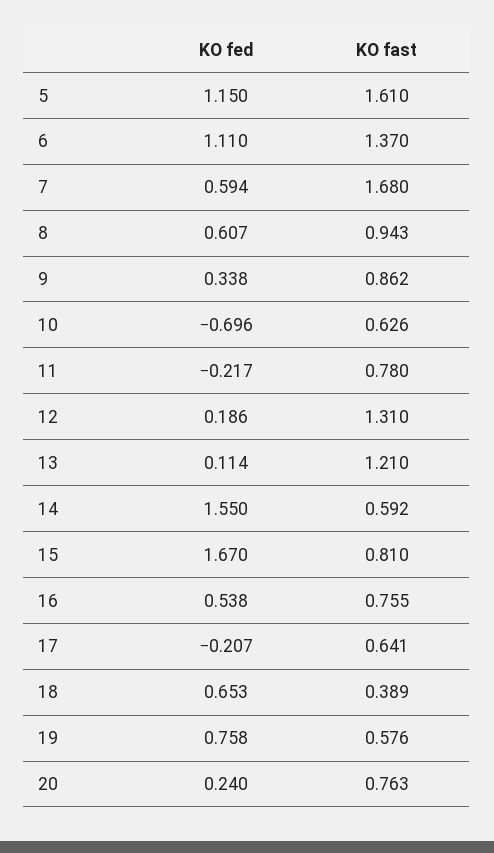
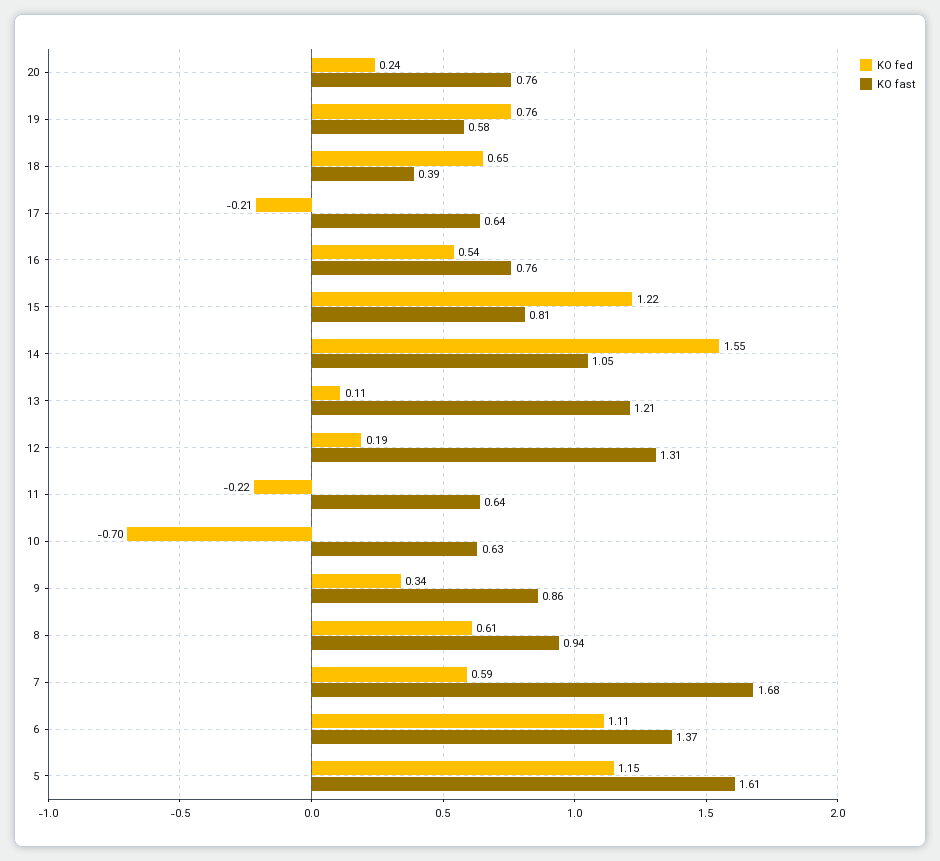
KO fast, 11: 0.78 -> 0.64
KO fast, 14: 0.592 -> 1.05
KO fed, 15: 1.67 -> 1.22

